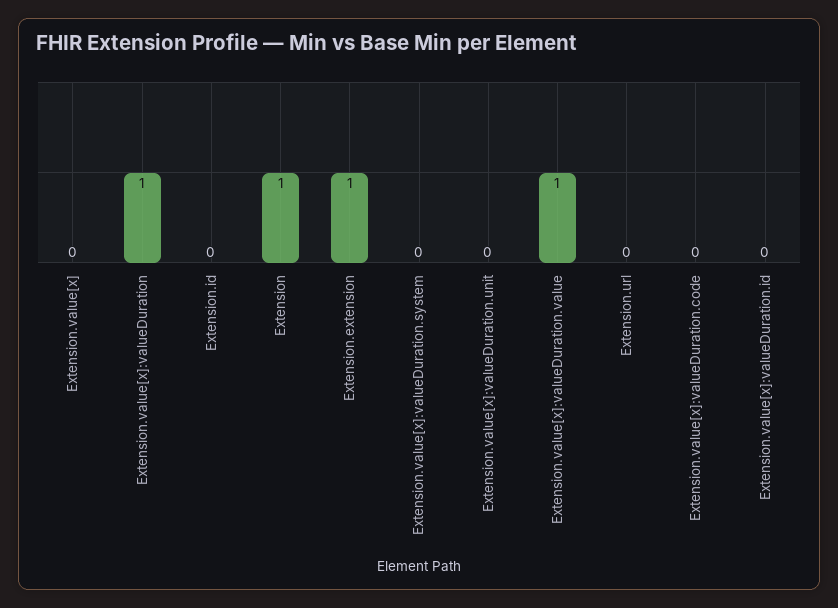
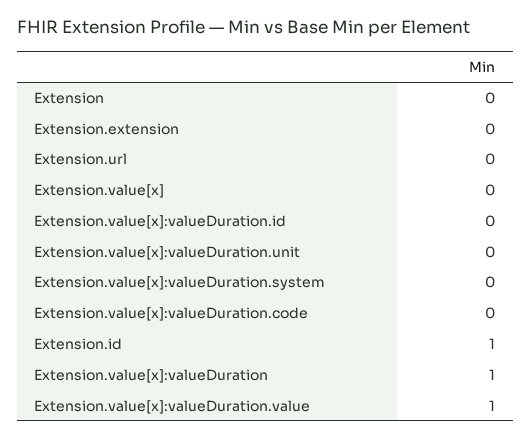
Extension.id: 0 -> 1
Extension: 1 -> 0
Extension.extension: 1 -> 0

